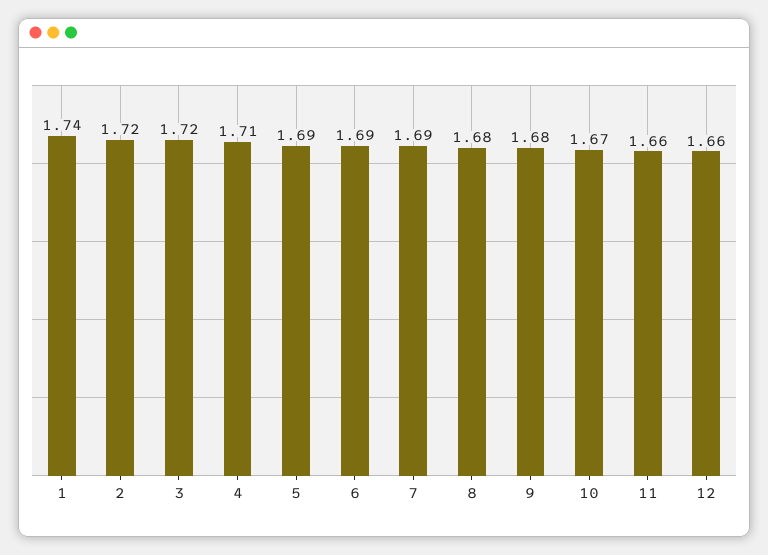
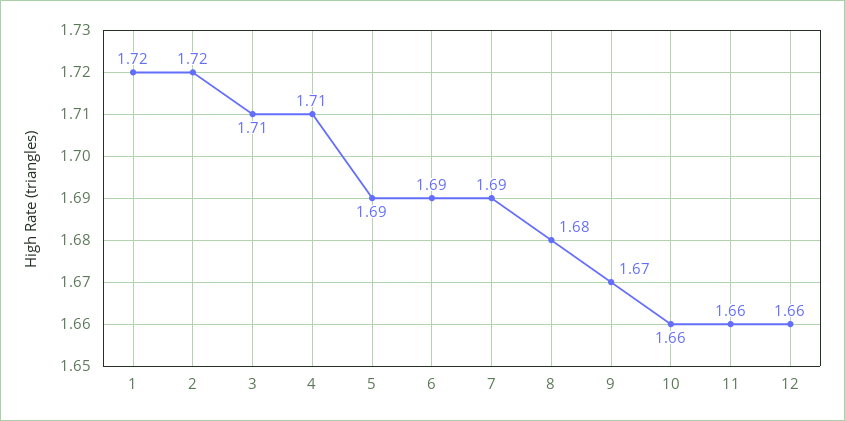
1: 1.74 -> 1.72
3: 1.72 -> 1.71
9: 1.68 -> 1.67
10: 1.67 -> 1.66

